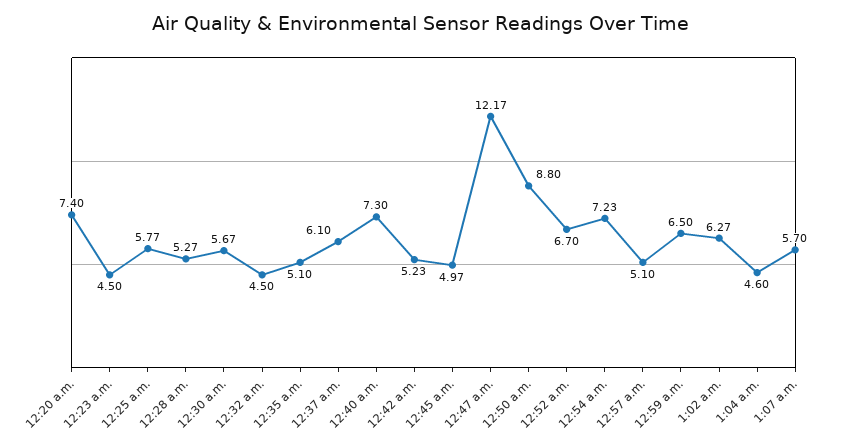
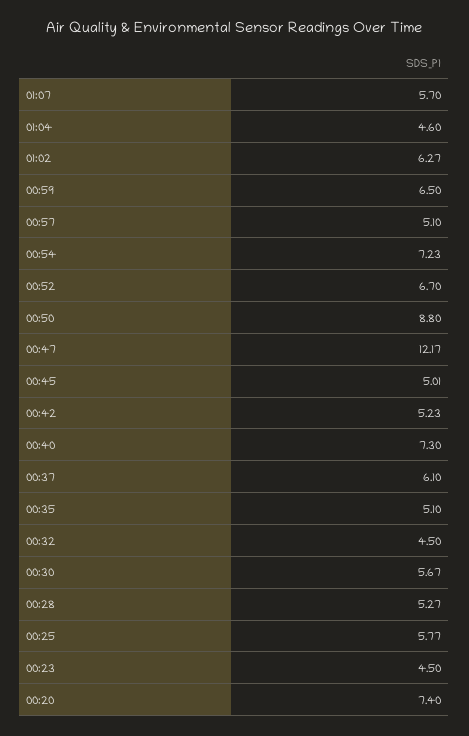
12:45 a.m.: 4.97 -> 5.01

